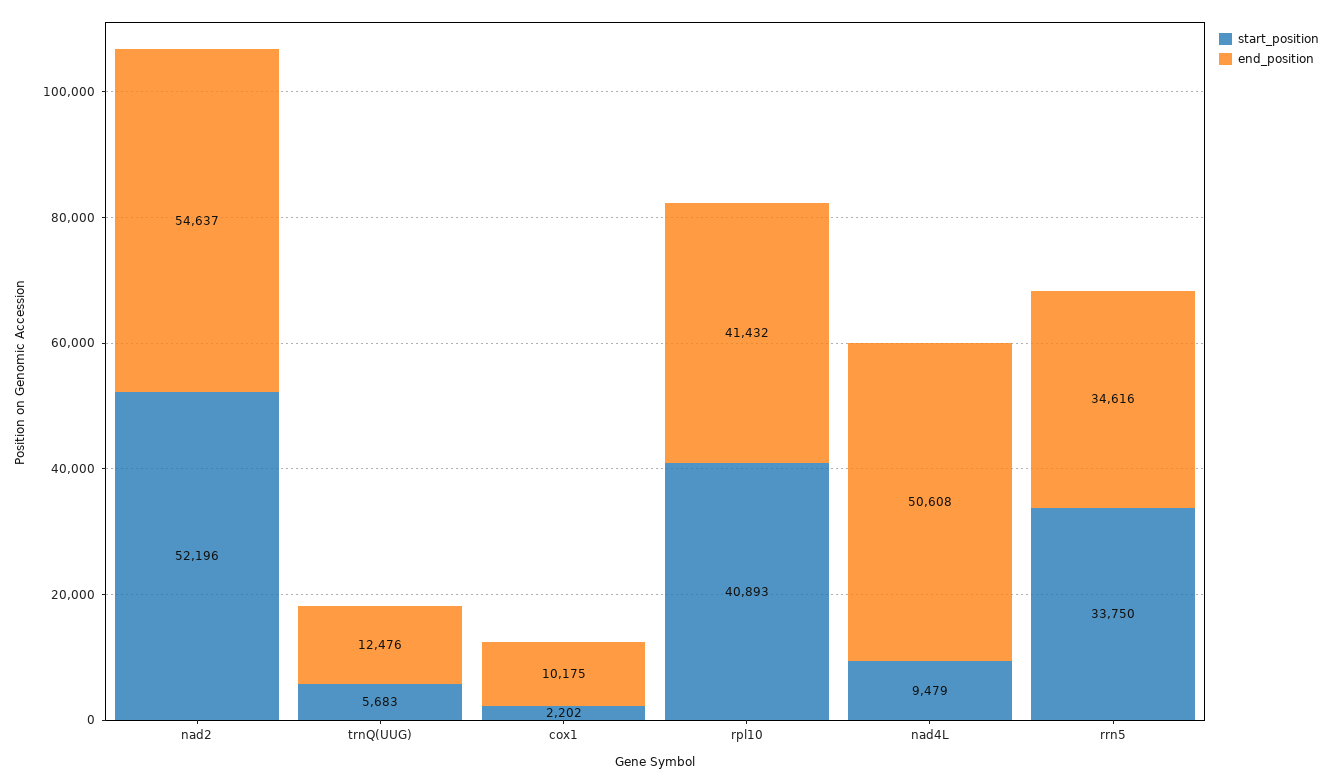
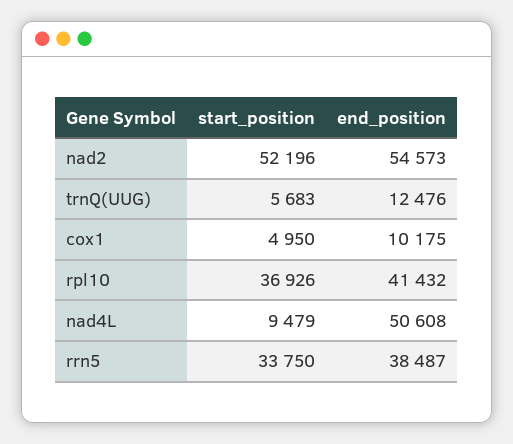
end_position, nad2: 54637 -> 54573
start_position, cox1: 2202 -> 4950
start_position, rpl10: 40893 -> 36926
end_position, rrn5: 34616 -> 38487

